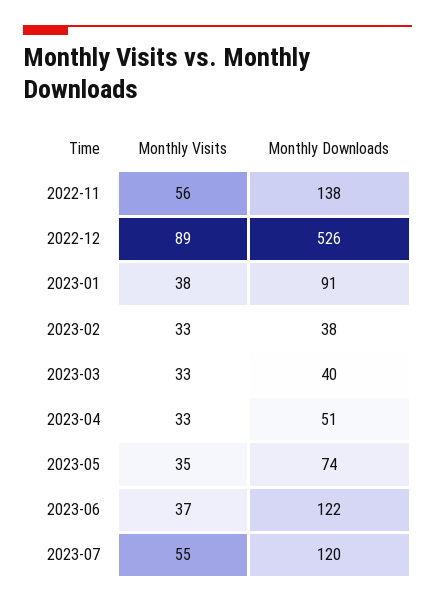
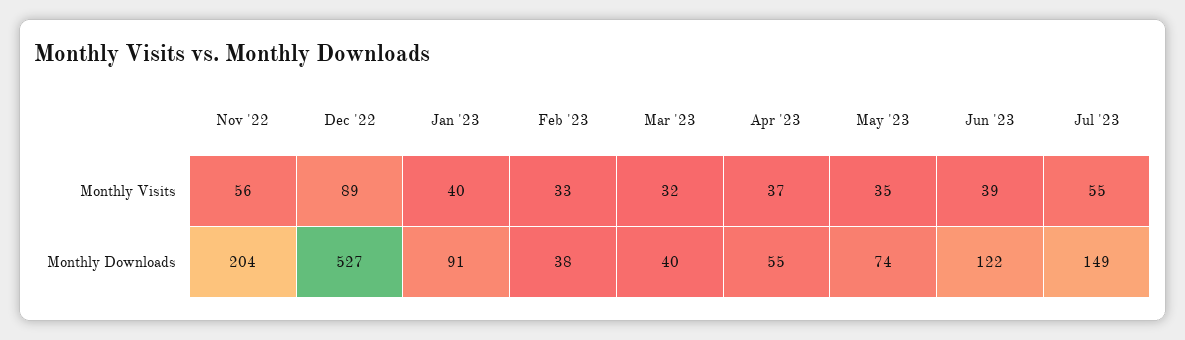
Monthly Downloads, 2022-11: 138 -> 204
Monthly Downloads, 2022-12: 526 -> 527
Monthly Visits, 2023-01: 38 -> 40
Monthly Visits, 2023-03: 33 -> 32
Monthly Visits, 2023-04: 33 -> 37
Monthly Downloads, 2023-04: 51 -> 55
Monthly Visits, 2023-06: 37 -> 39
Monthly Downloads, 2023-07: 120 -> 149

